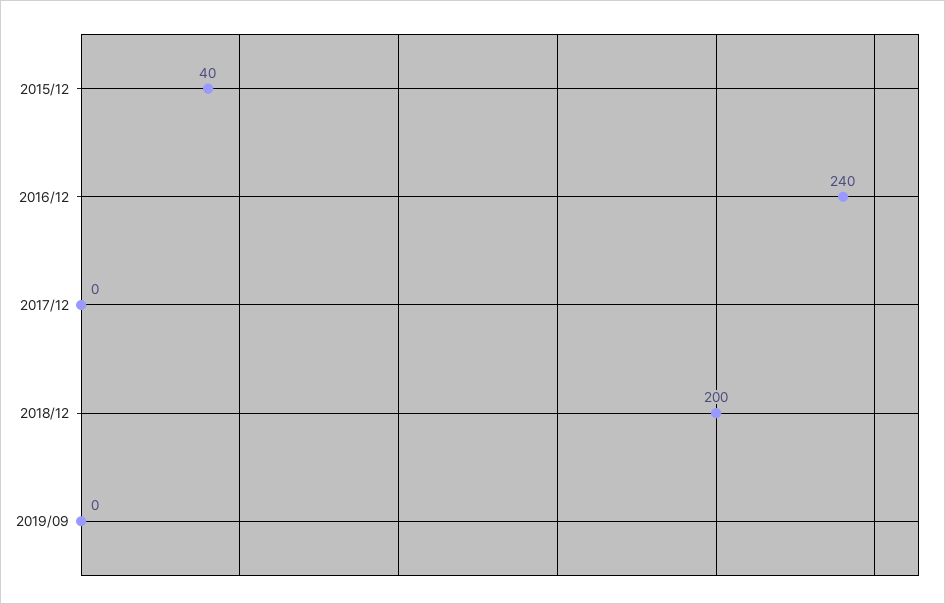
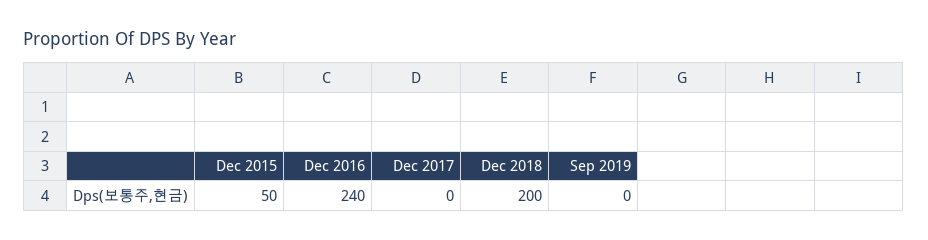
2015/12: 40 -> 50

